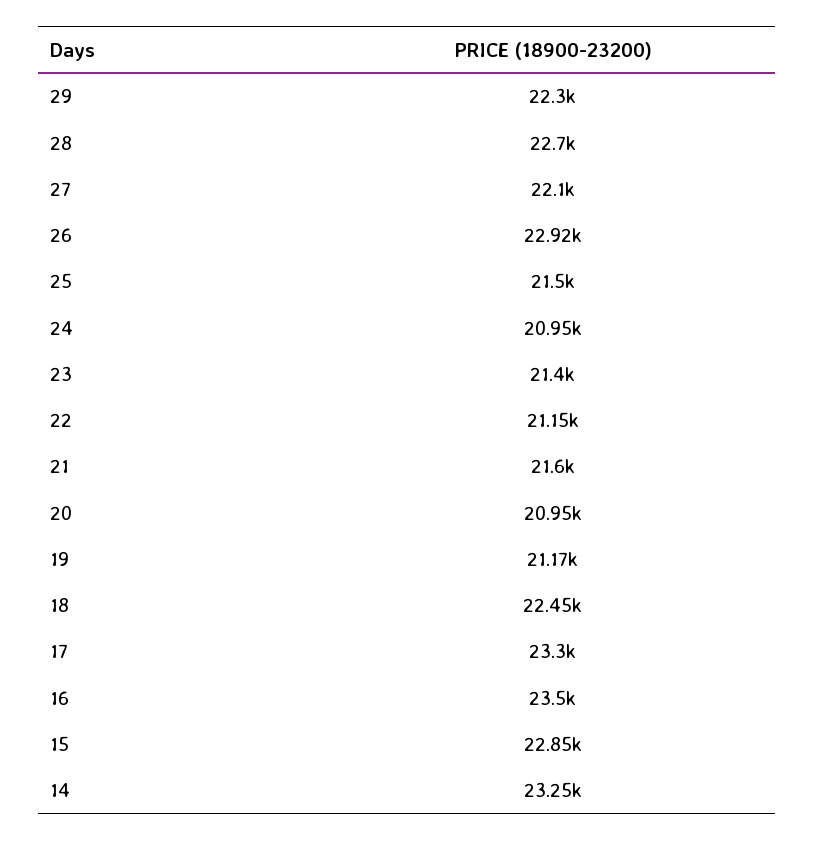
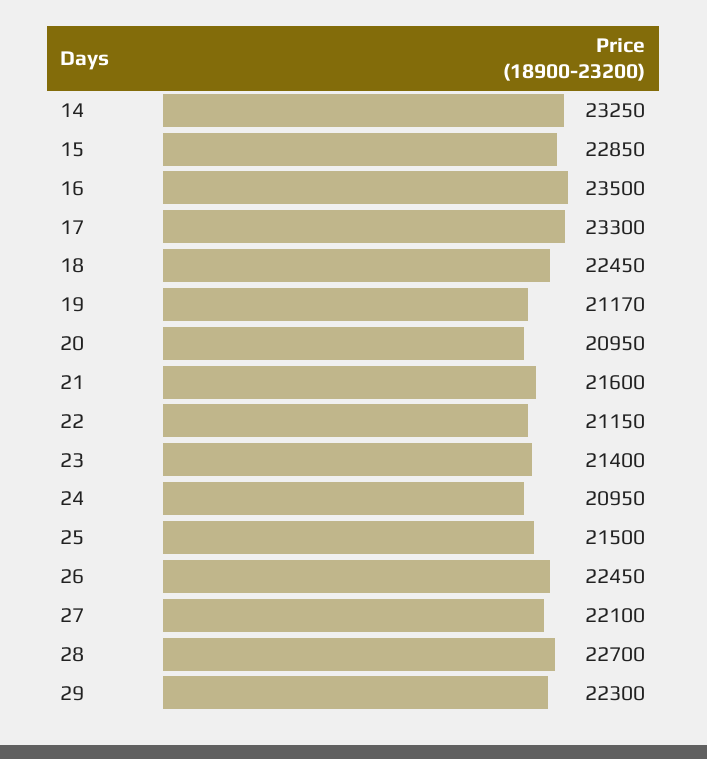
26: 22920 -> 22450

